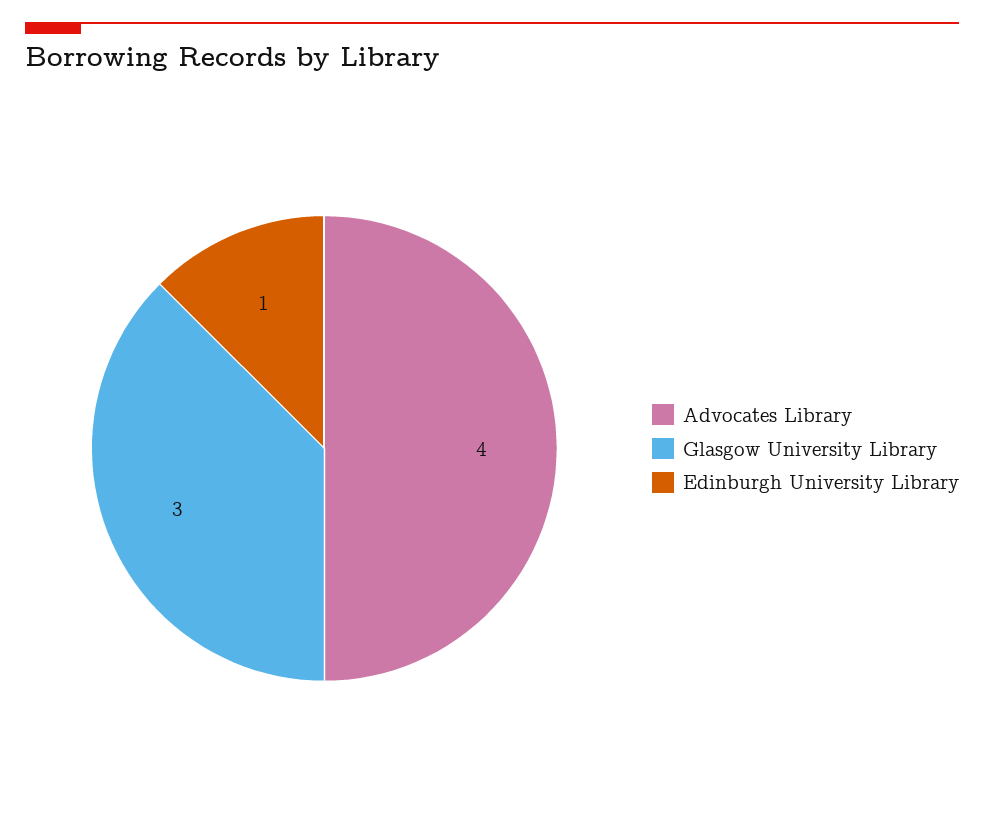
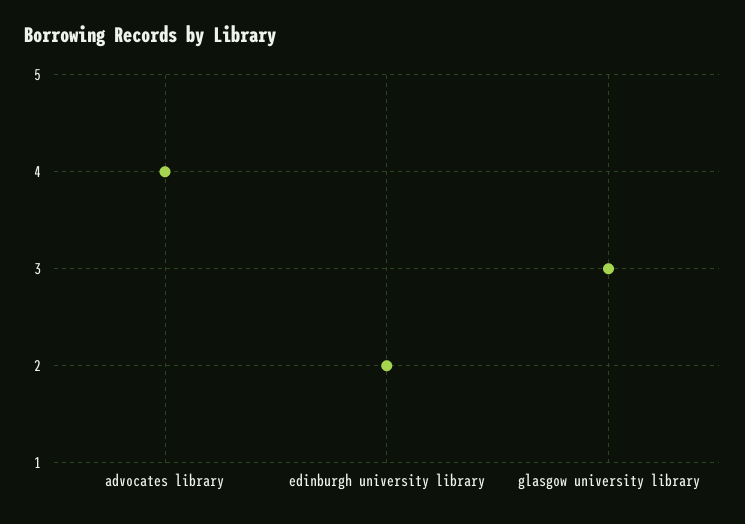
Edinburgh University Library: 1 -> 2

